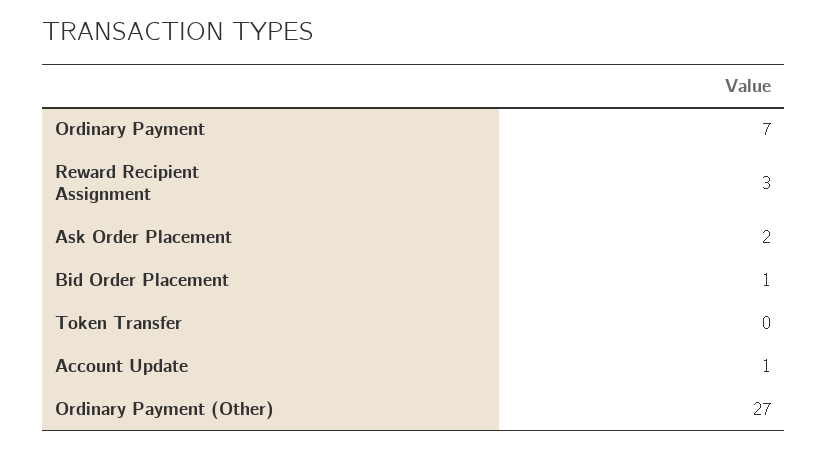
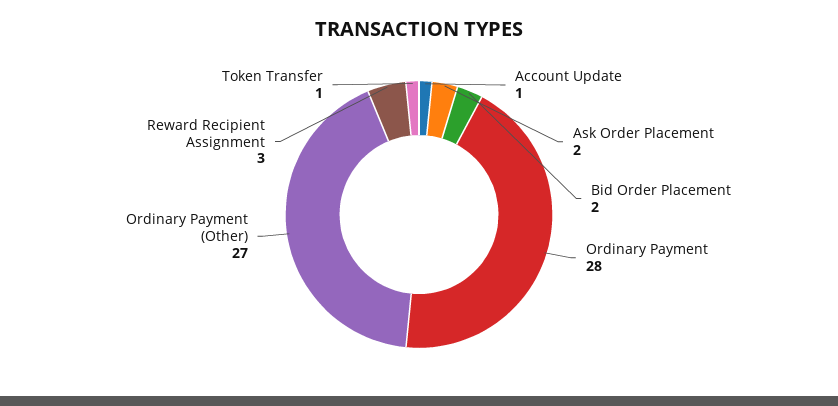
Ordinary Payment: 7 -> 28
Bid Order Placement: 1 -> 2
Token Transfer: 0 -> 1

